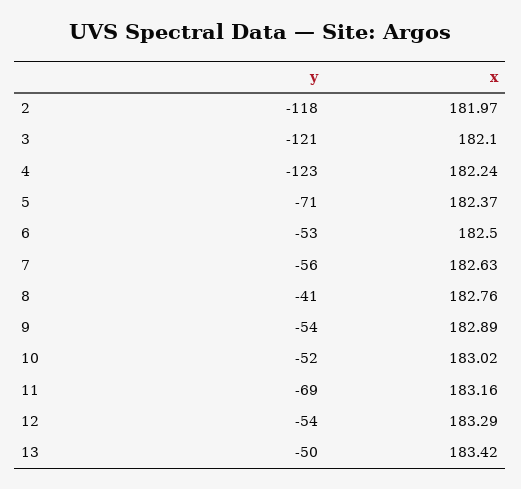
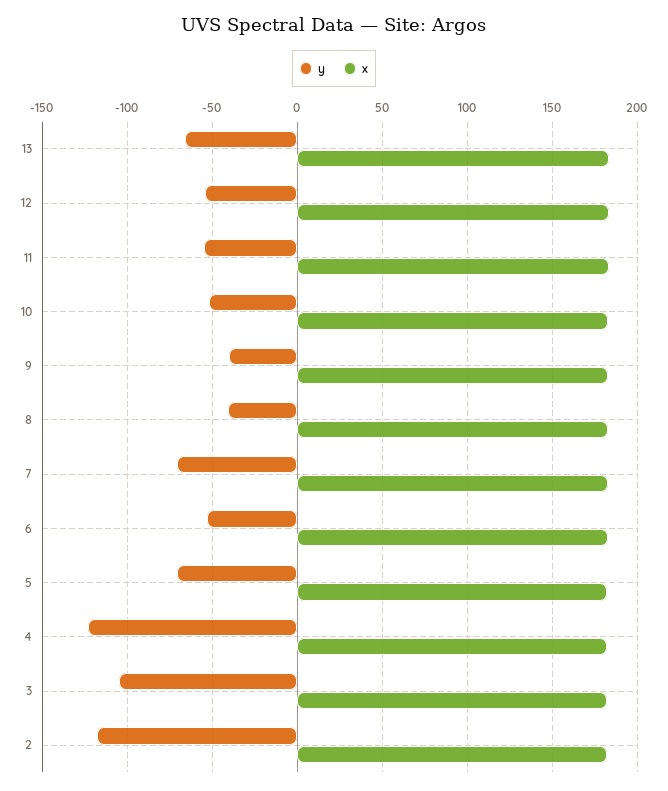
y, 3: -121 -> -105
y, 7: -56 -> -70
y, 9: -54 -> -40
y, 11: -69 -> -55
y, 13: -50 -> -65

